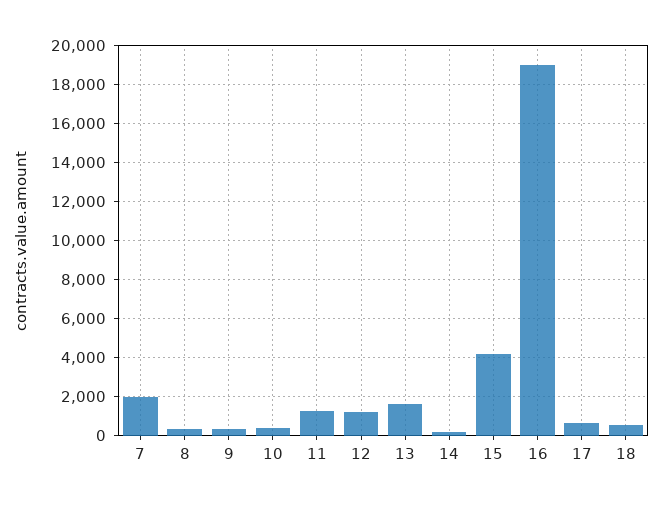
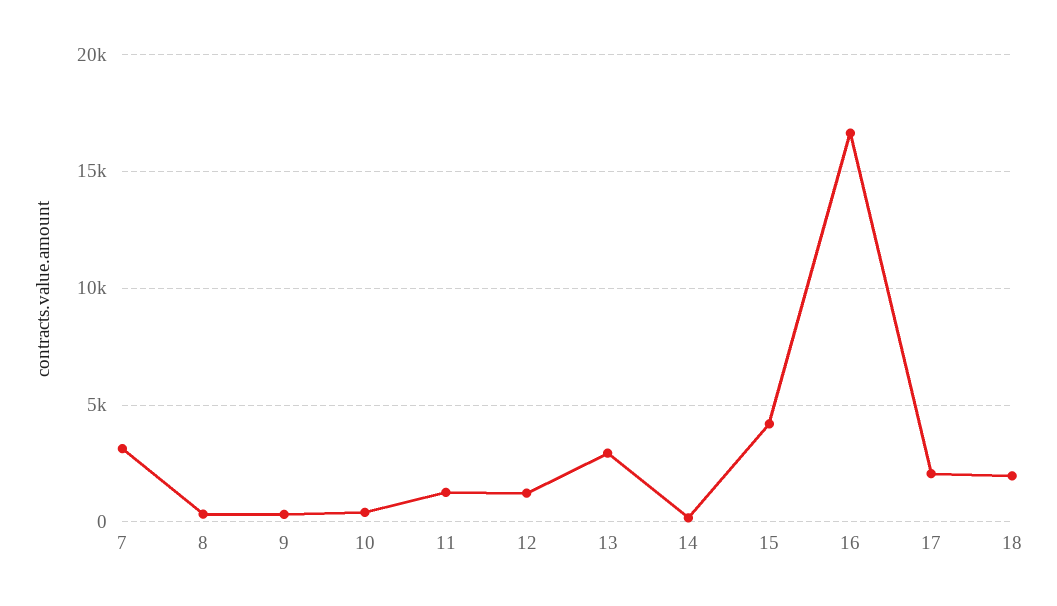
7: 2000 -> 3000
13: 1500 -> 3000
16: 19000 -> 16500
17: 500 -> 2000
18: 500 -> 2000

